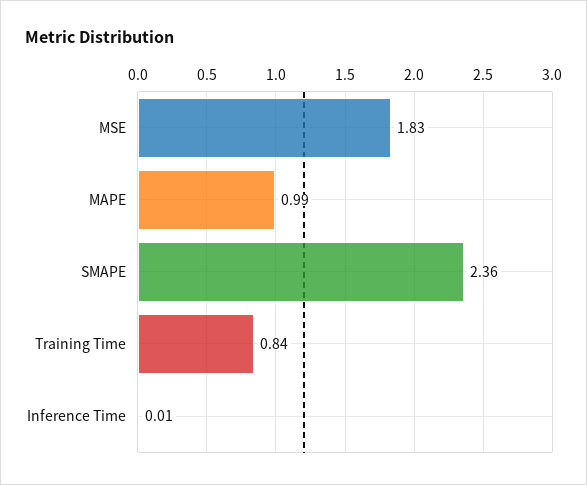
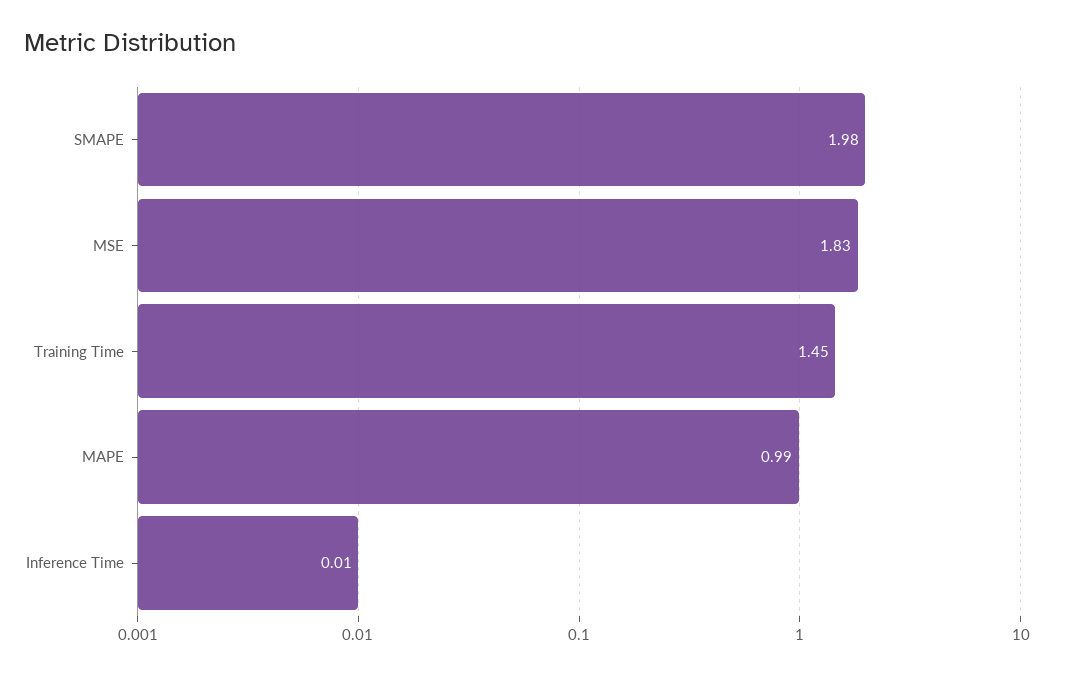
SMAPE: 2.36 -> 1.98
Training Time: 0.84 -> 1.45

